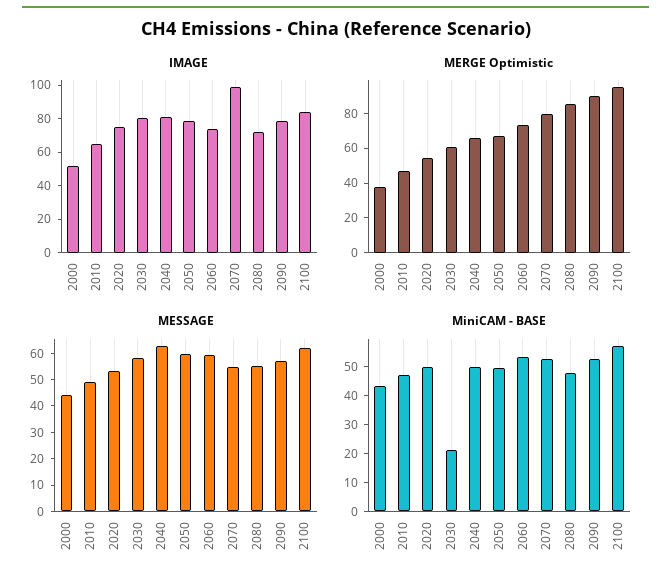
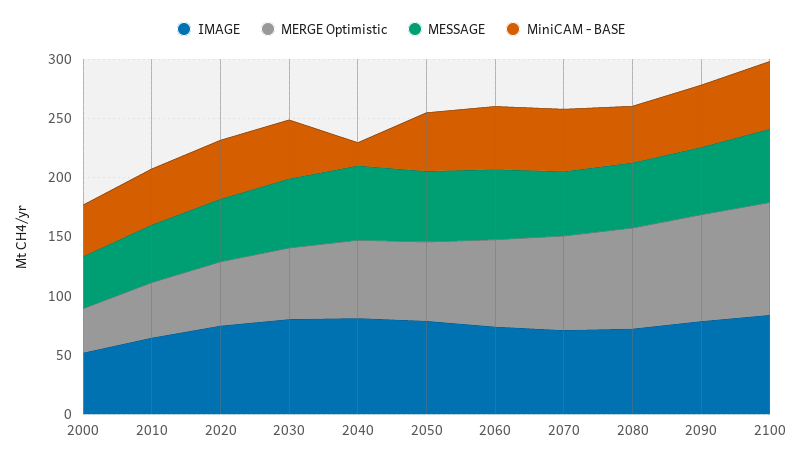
IMAGE, 2070: 100 -> 70
MiniCAM - BASE, 2030: 20 -> 50
MiniCAM - BASE, 2040: 50 -> 20

